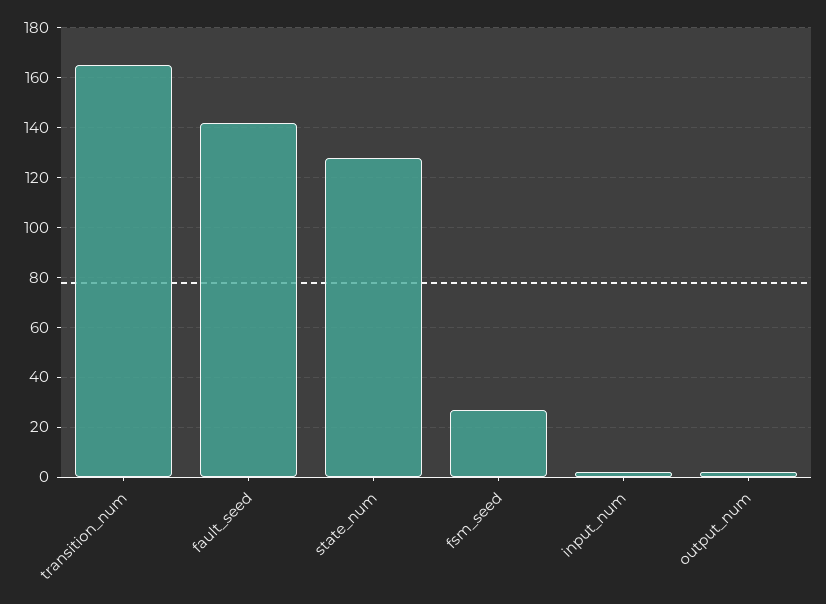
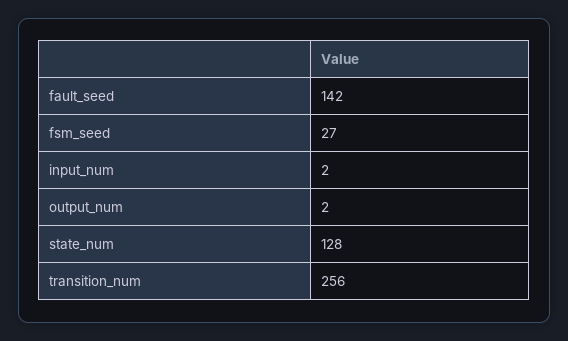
transition_num: 165 -> 256

